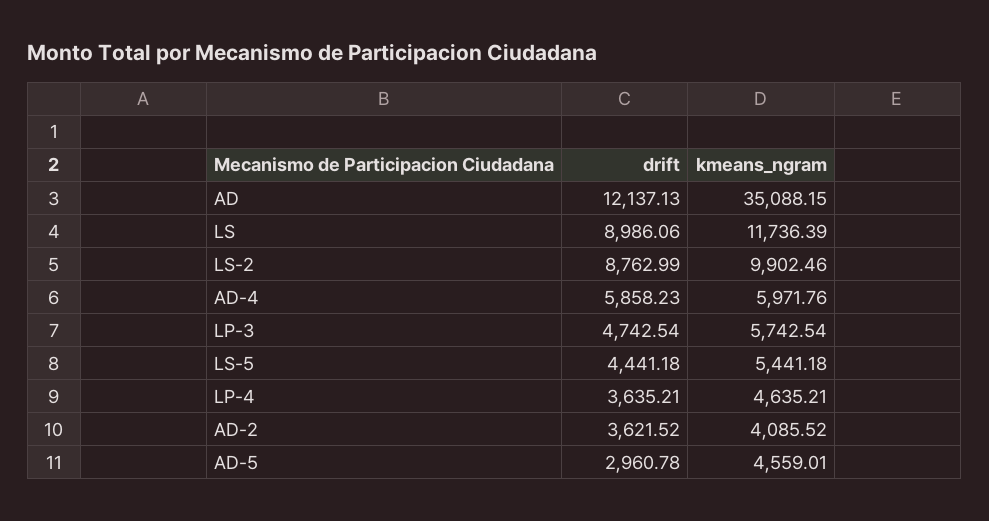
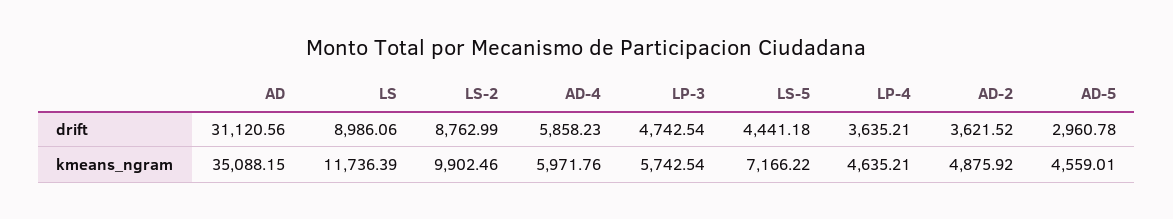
drift, AD: 12137.13 -> 31120.56
kmeans_ngram, LS-5: 5441.18 -> 7166.22
kmeans_ngram, AD-2: 4085.52 -> 4875.92

